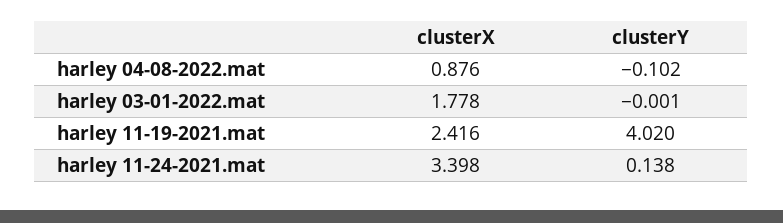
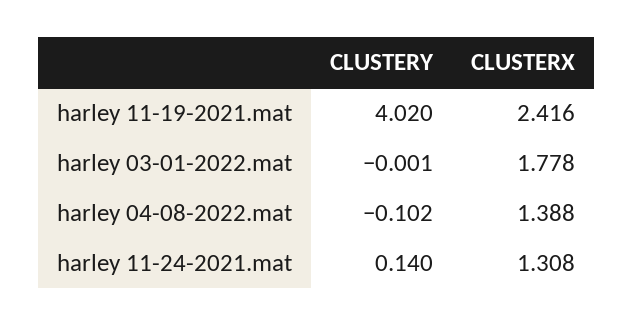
clusterX, harley 04-08-2022.mat: 0.876 -> 1.388
clusterX, harley 11-24-2021.mat: 3.398 -> 1.308
clusterY, harley 11-24-2021.mat: 0.138 -> 0.14

